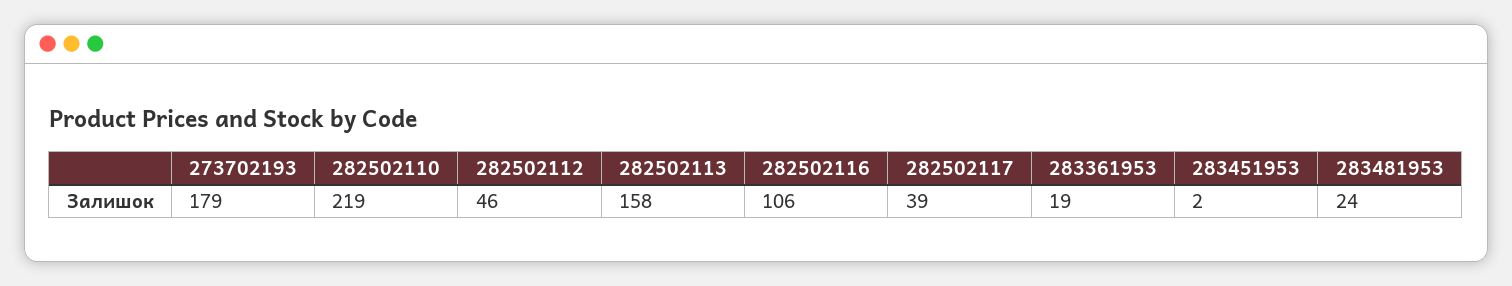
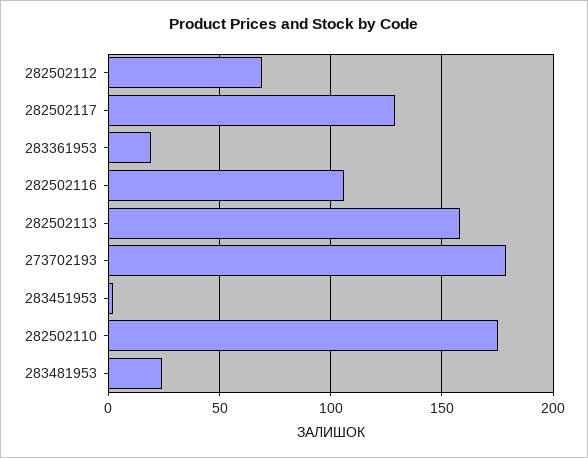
282502110: 219 -> 175
282502112: 46 -> 70
282502117: 39 -> 130

